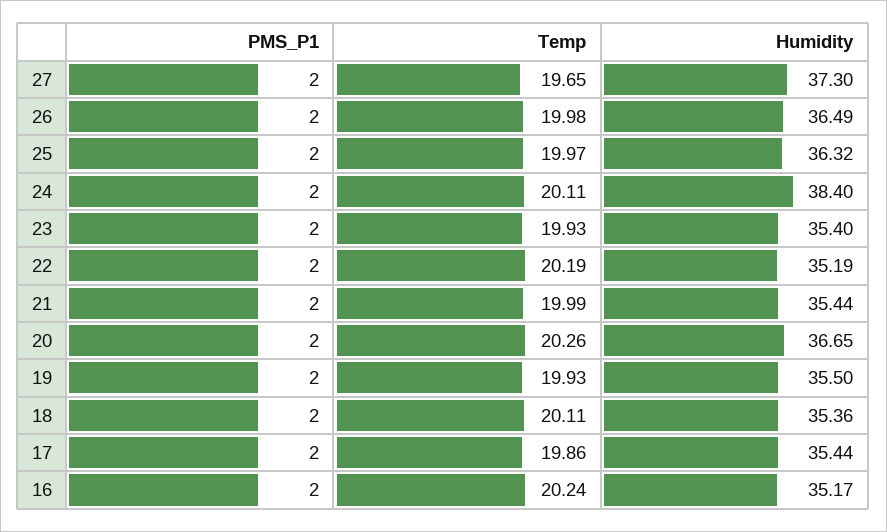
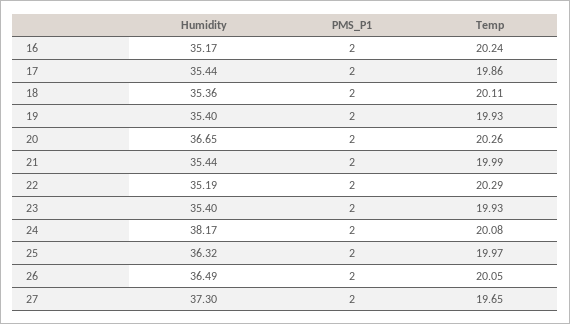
Temp, 26: 19.98 -> 20.05
Temp, 24: 20.11 -> 20.08
Humidity, 24: 38.4 -> 38.17
Temp, 22: 20.19 -> 20.29
Humidity, 19: 35.5 -> 35.4

